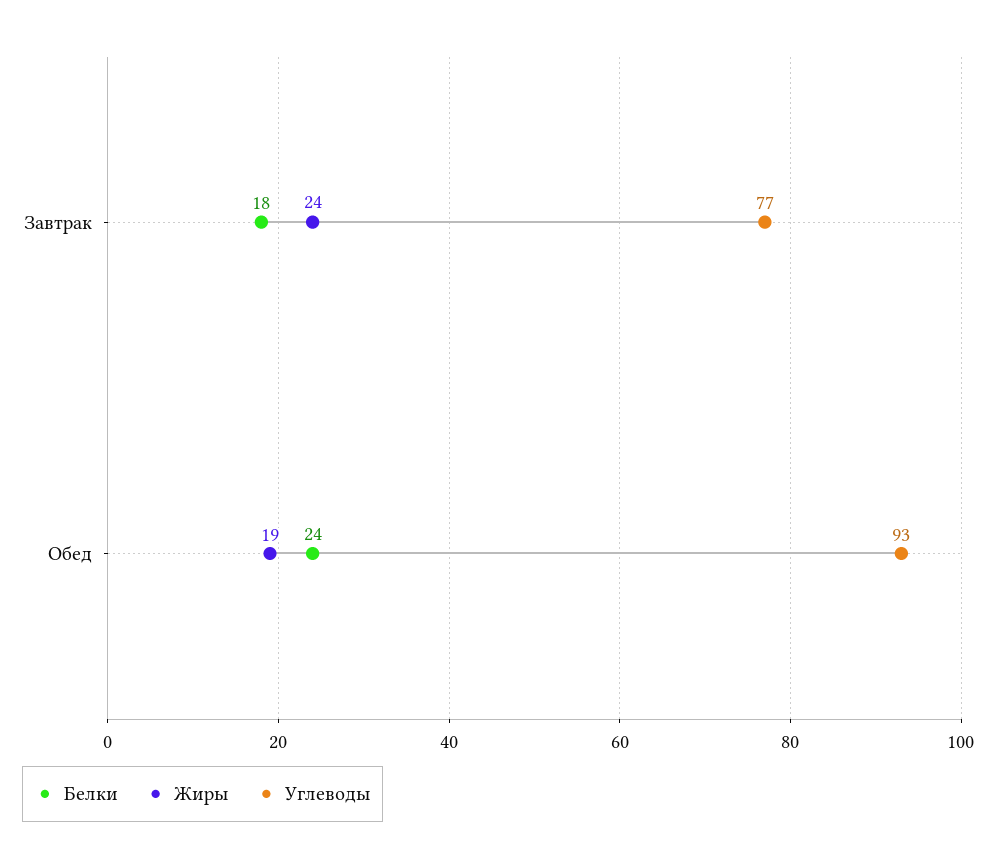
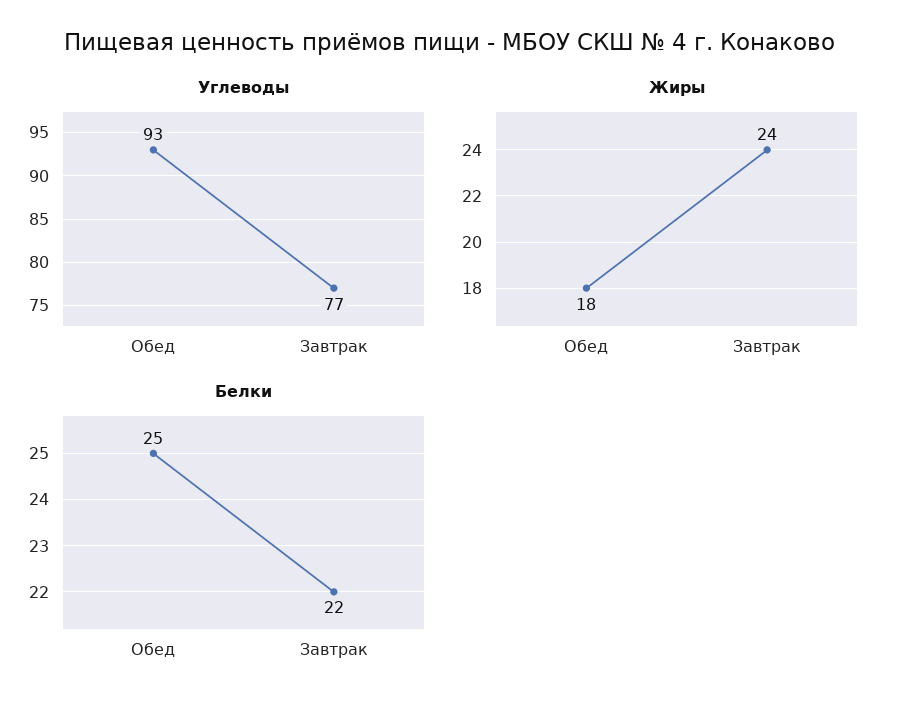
Белки, Завтрак: 18 -> 22
Белки, Обед: 24 -> 25
Жиры, Обед: 19 -> 18

